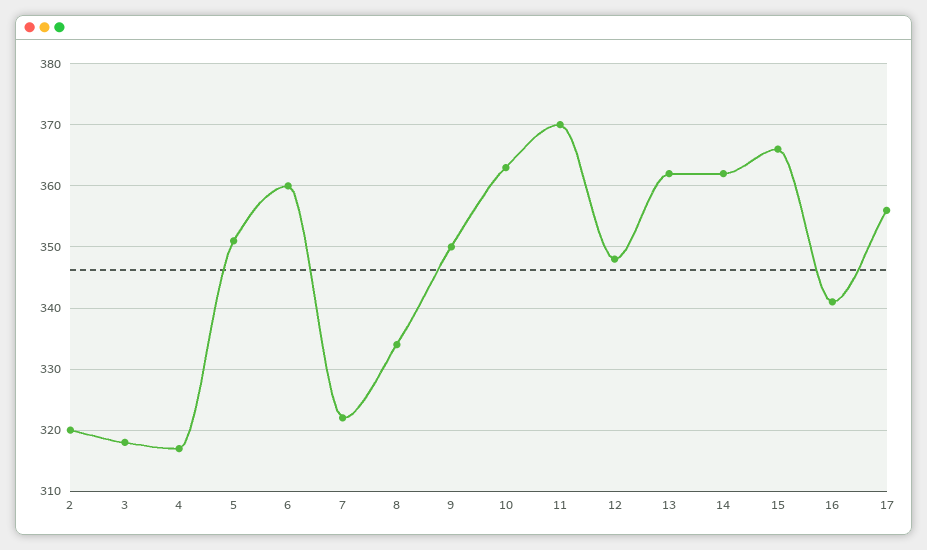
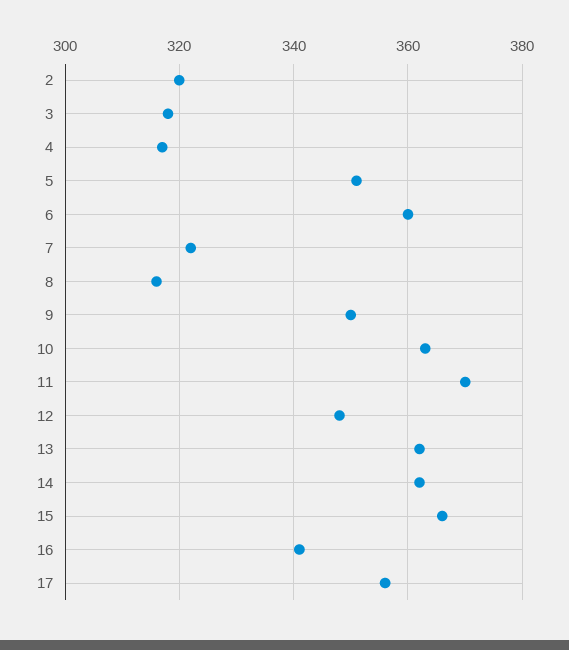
8: 334 -> 315

